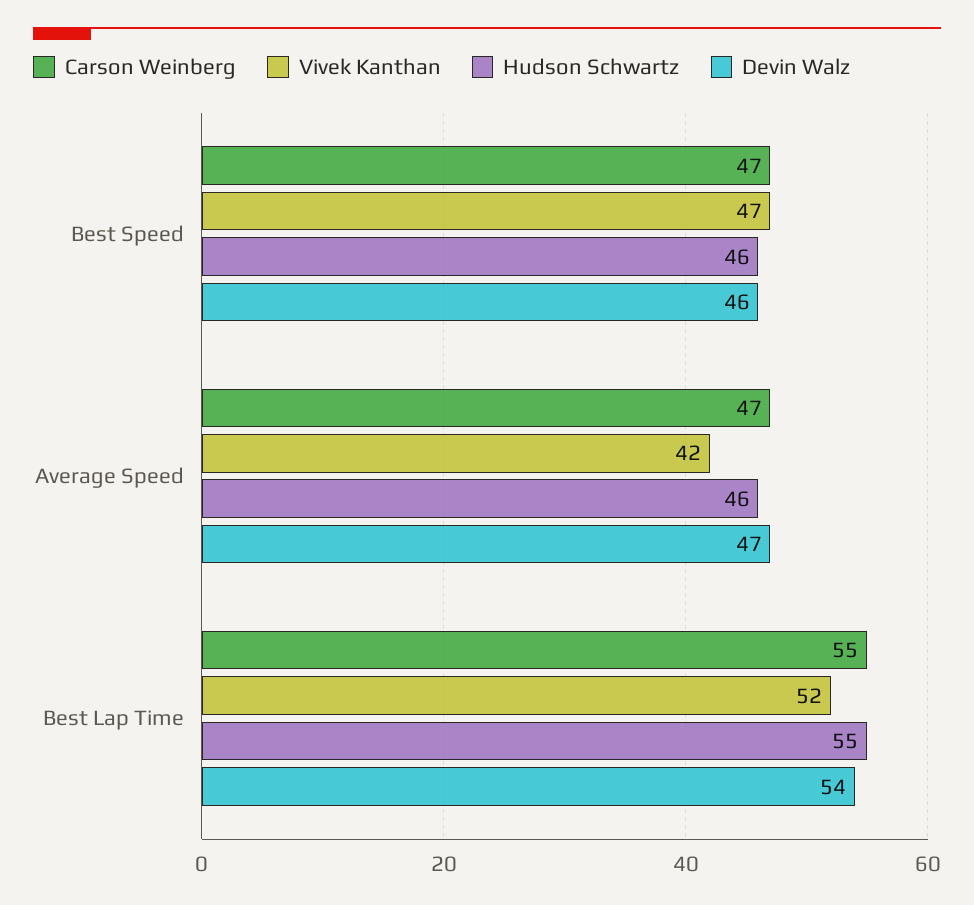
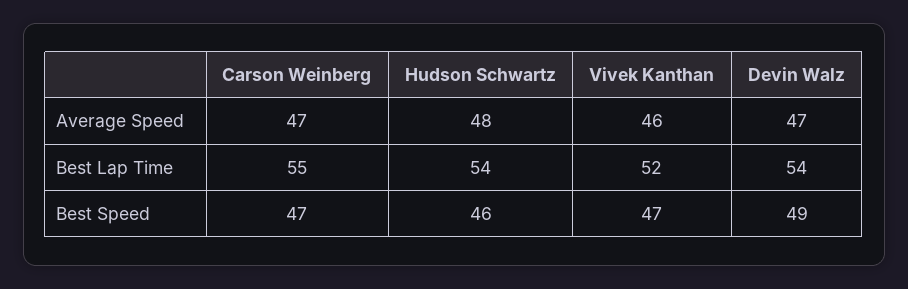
Devin Walz, Best Speed: 46 -> 49
Vivek Kanthan, Average Speed: 42 -> 46
Hudson Schwartz, Average Speed: 46 -> 48
Hudson Schwartz, Best Lap Time: 55 -> 54

